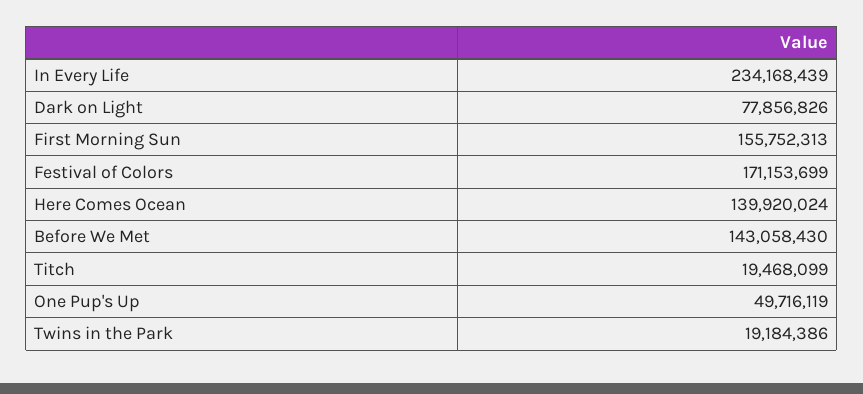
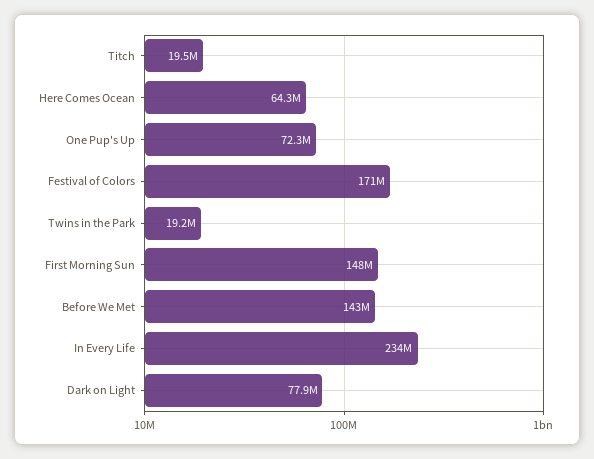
First Morning Sun: 155752313 -> 148000000
Here Comes Ocean: 139920024 -> 64300000
One Pup's Up: 49716119 -> 72300000

